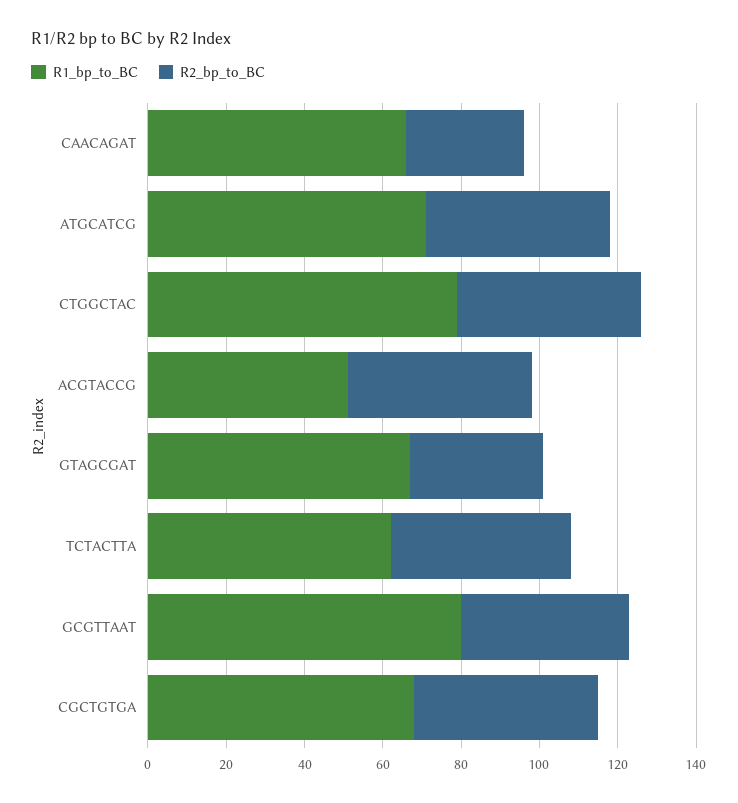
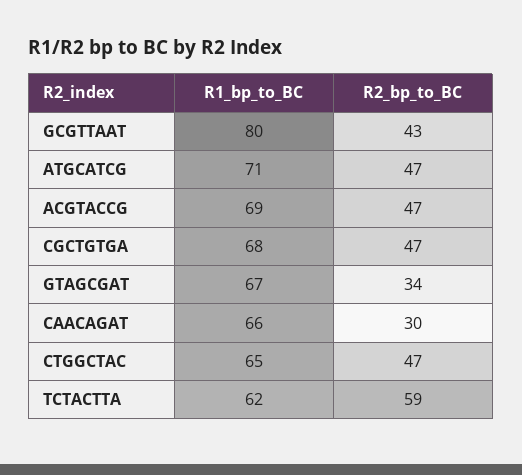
R1_bp_to_BC, CTGGCTAC: 80 -> 65
R1_bp_to_BC, ACGTACCG: 50 -> 69
R2_bp_to_BC, TCTACTTA: 45 -> 59

